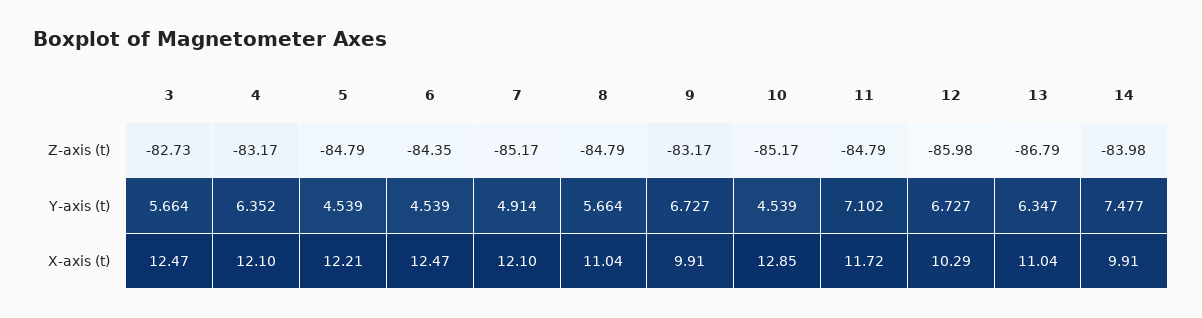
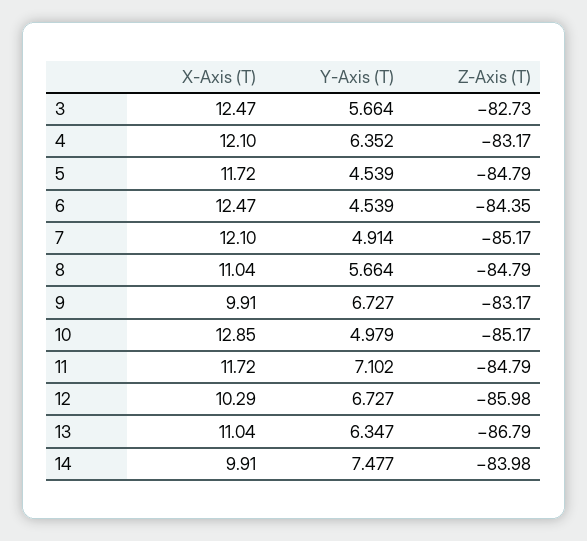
10, Y-axis (t): 4.539 -> 4.979
5, X-axis (t): 12.21 -> 11.72

